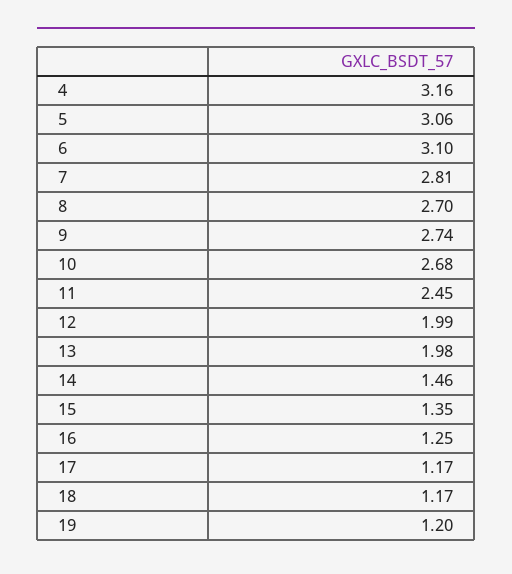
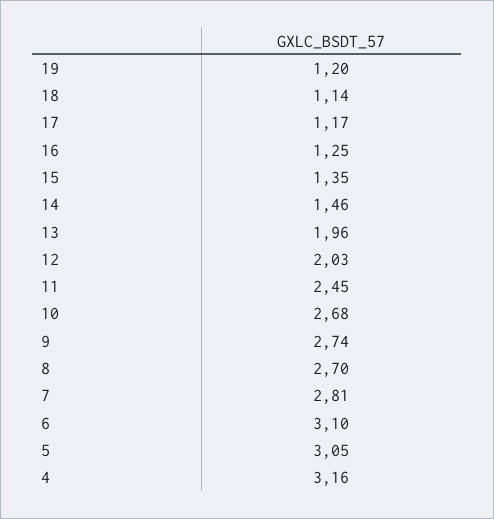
5: 3.06 -> 3.05
12: 1.99 -> 2.03
13: 1.98 -> 1.96
18: 1.17 -> 1.14

